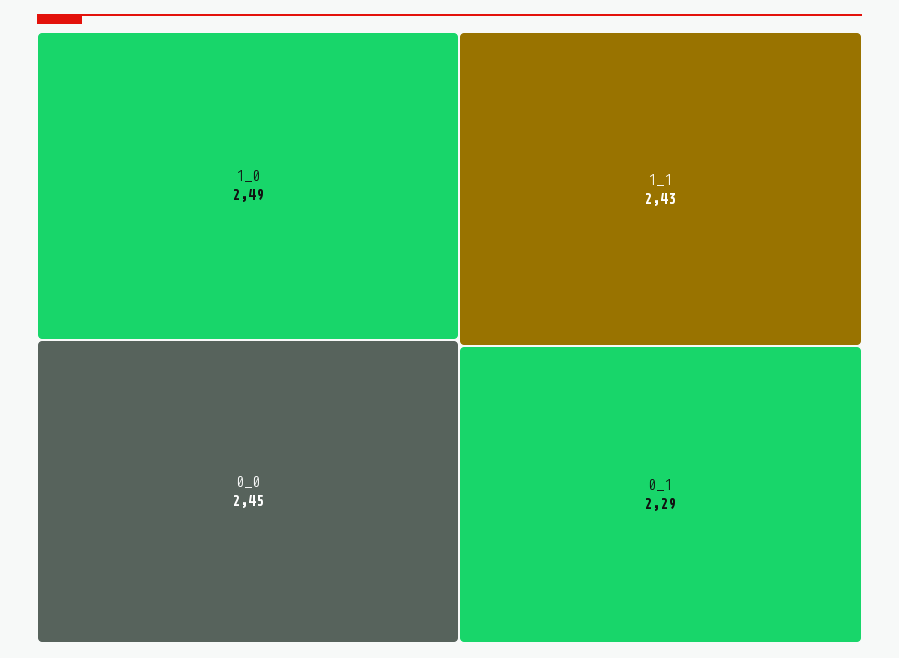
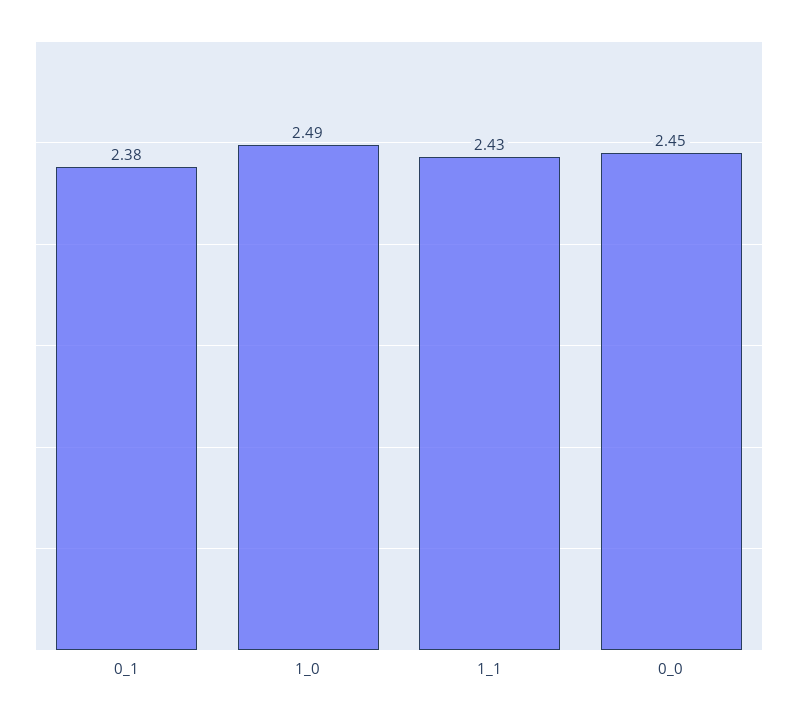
0_1: 2.29 -> 2.38

